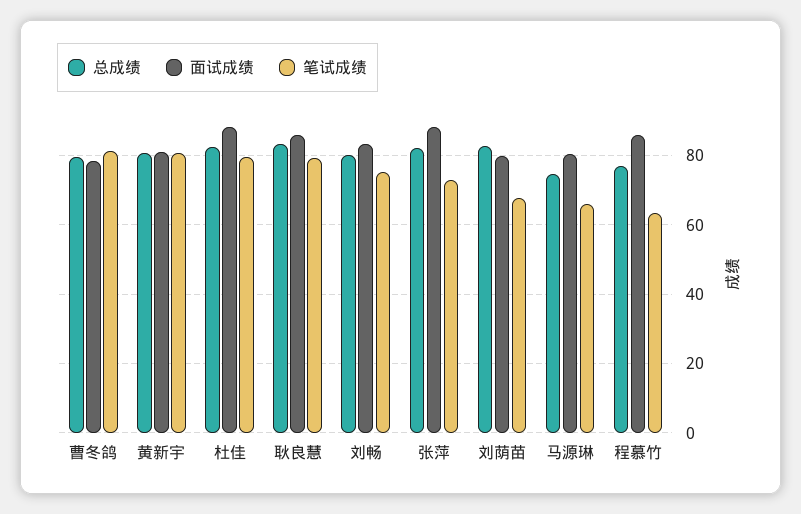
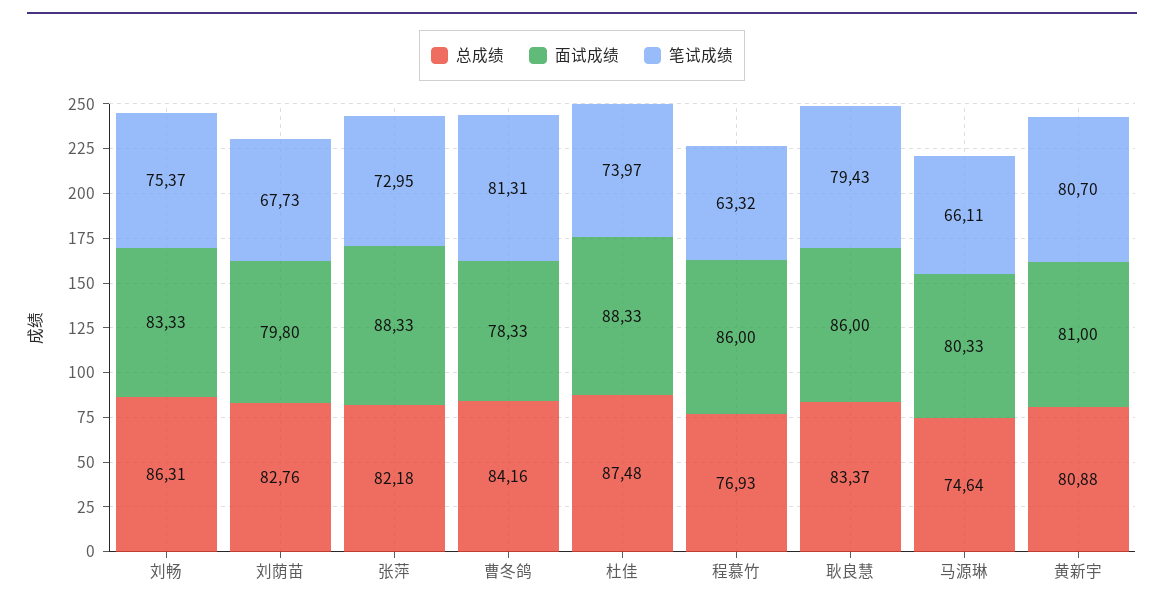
总成绩, 曹冬鸽: 80 -> 84.16
总成绩, 杜佳: 82 -> 87.48
笔试成绩, 杜佳: 80 -> 73.97
总成绩, 刘畅: 80 -> 86.31

